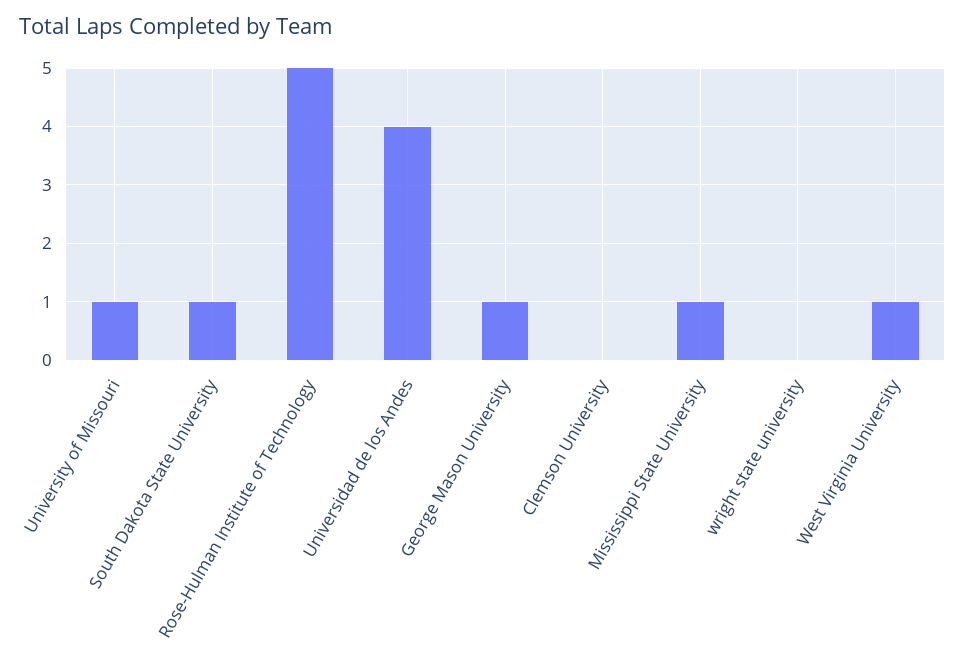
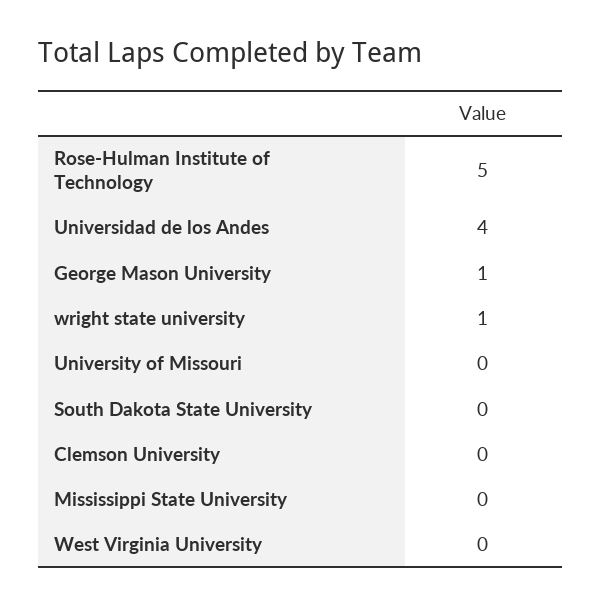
University of Missouri: 1 -> 0
South Dakota State University: 1 -> 0
Mississippi State University: 1 -> 0
wright state university: 0 -> 1
West Virginia University: 1 -> 0

